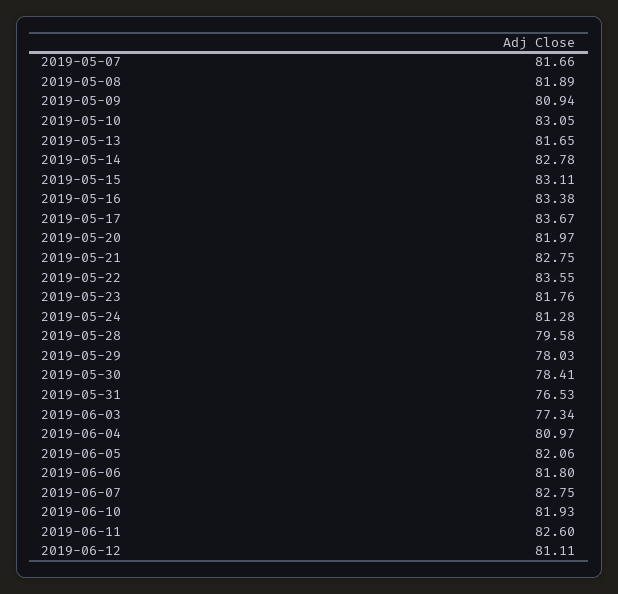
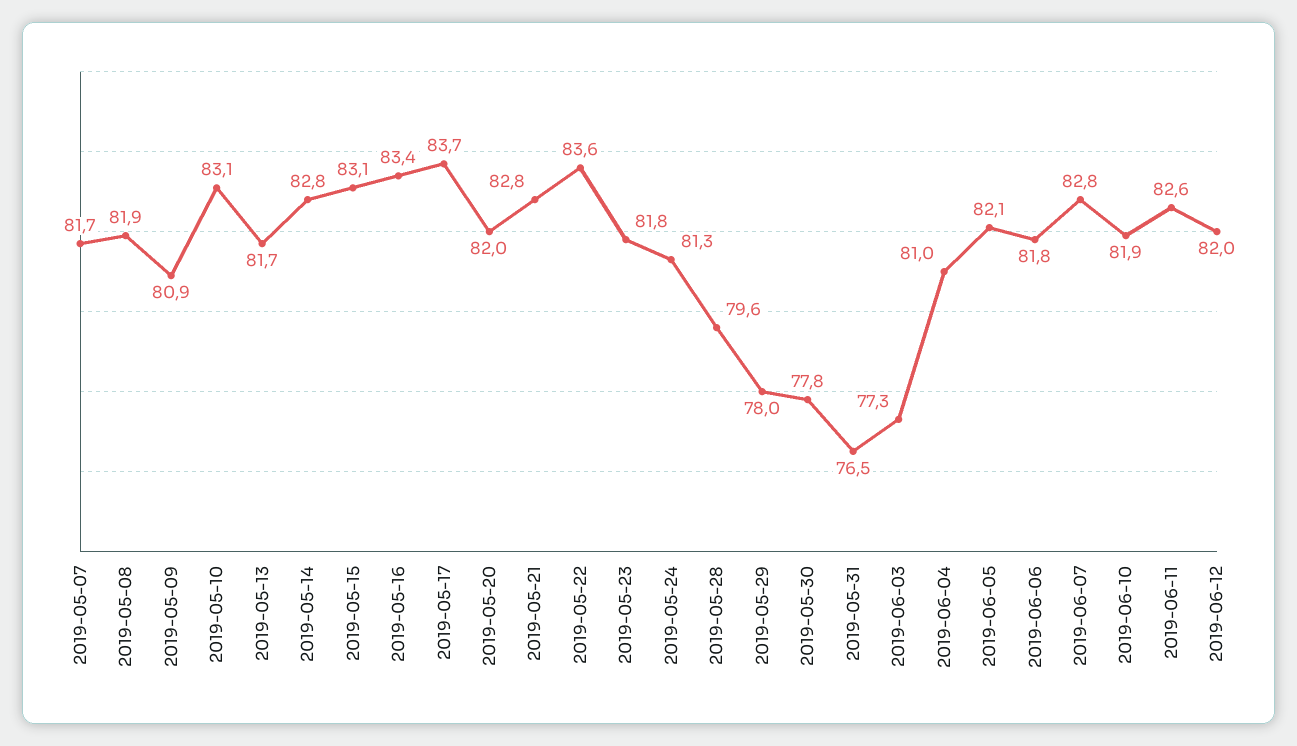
2019-05-30: 78.41 -> 77.8
2019-06-12: 81.11 -> 82

